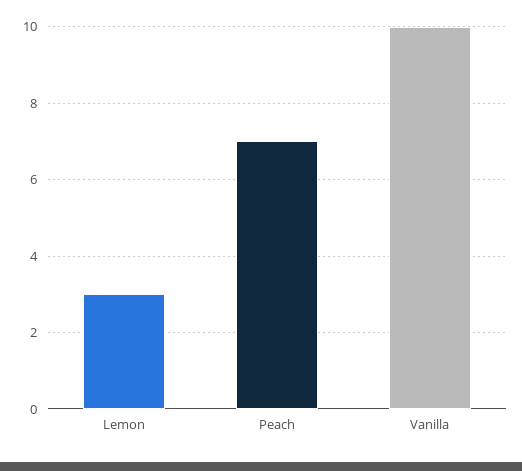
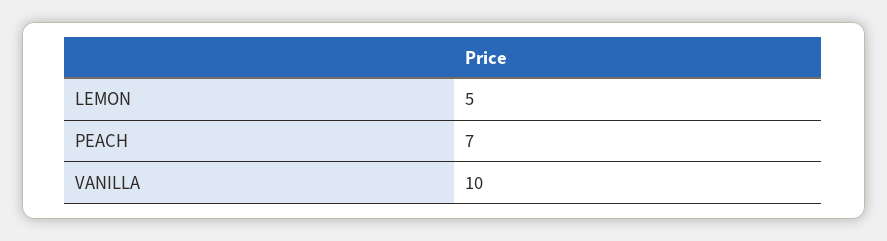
Lemon: 3 -> 5

